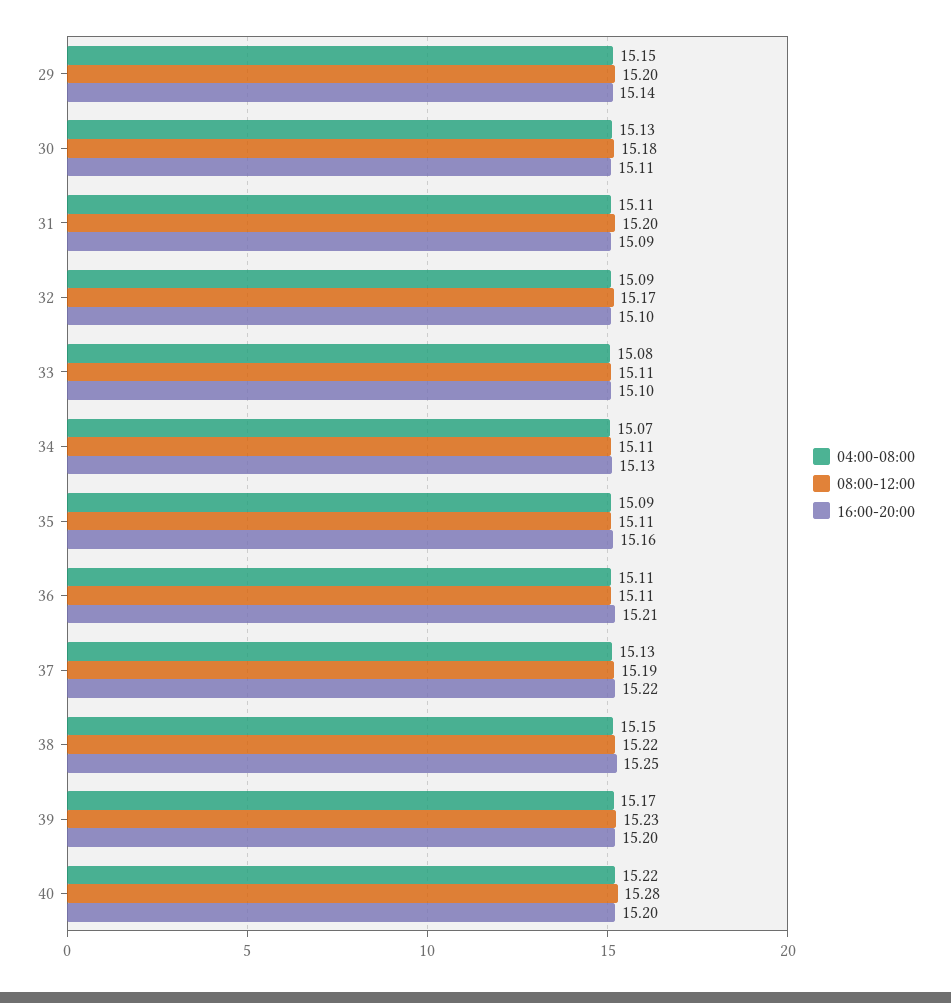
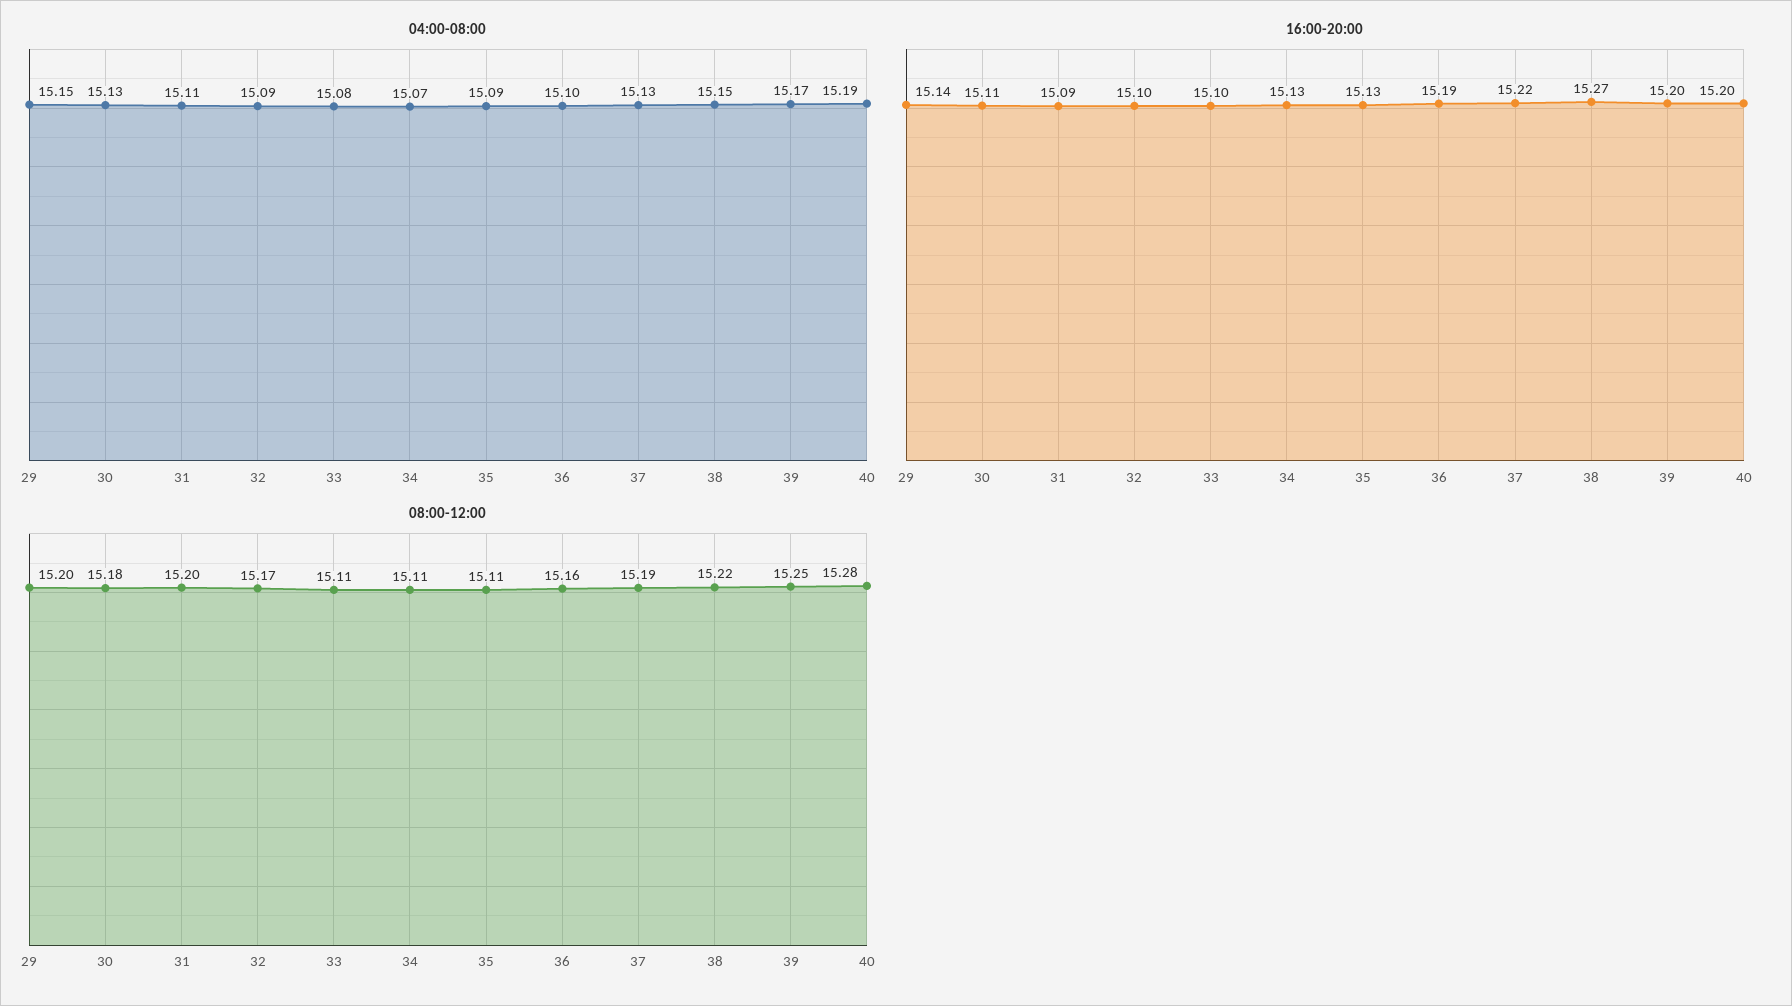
16:00-20:00, 35: 15.16 -> 15.13
04:00-08:00, 36: 15.11 -> 15.1
08:00-12:00, 36: 15.11 -> 15.16
16:00-20:00, 36: 15.21 -> 15.19
16:00-20:00, 38: 15.25 -> 15.27
08:00-12:00, 39: 15.23 -> 15.25
04:00-08:00, 40: 15.22 -> 15.19

